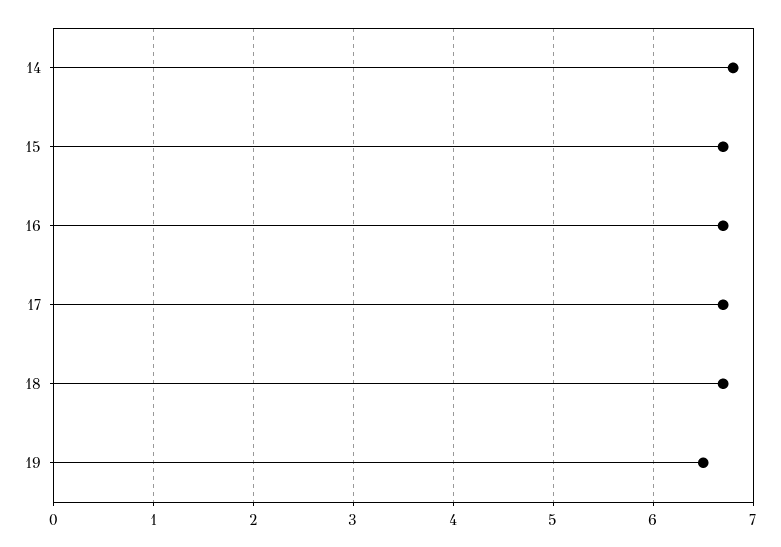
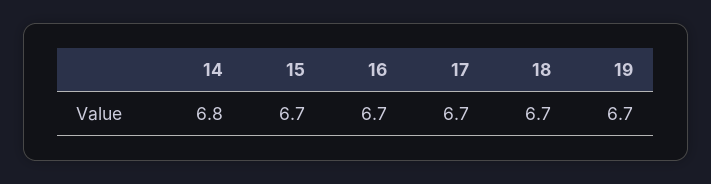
19: 6.5 -> 6.7

